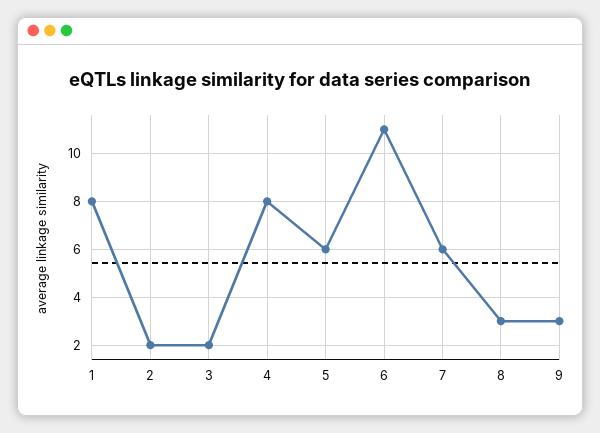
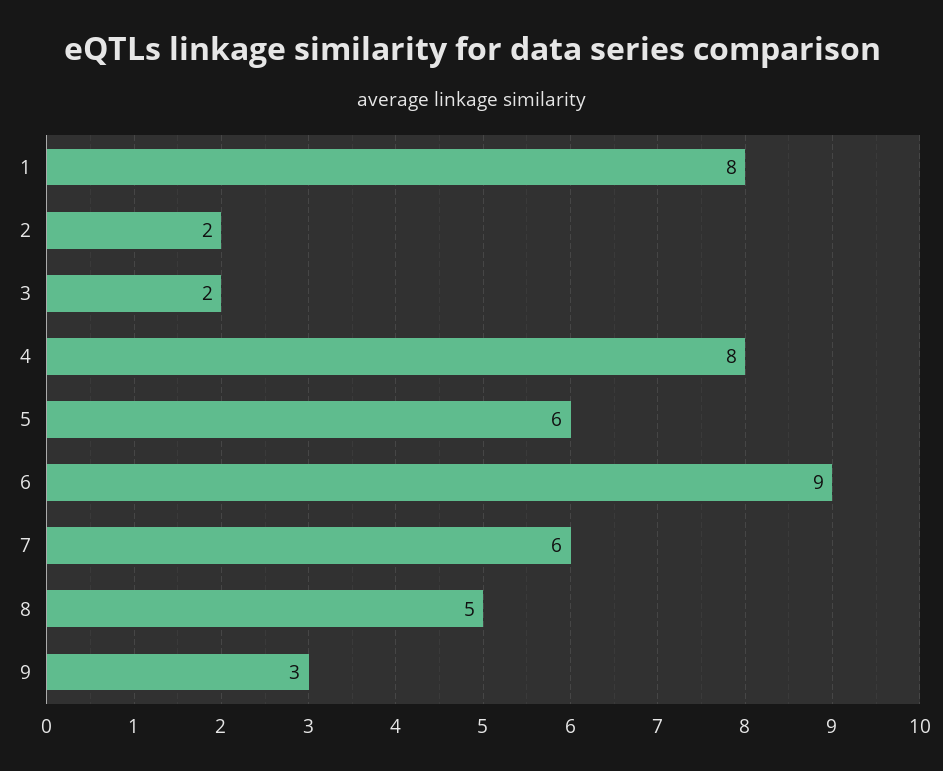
6: 11 -> 9
8: 3 -> 5

